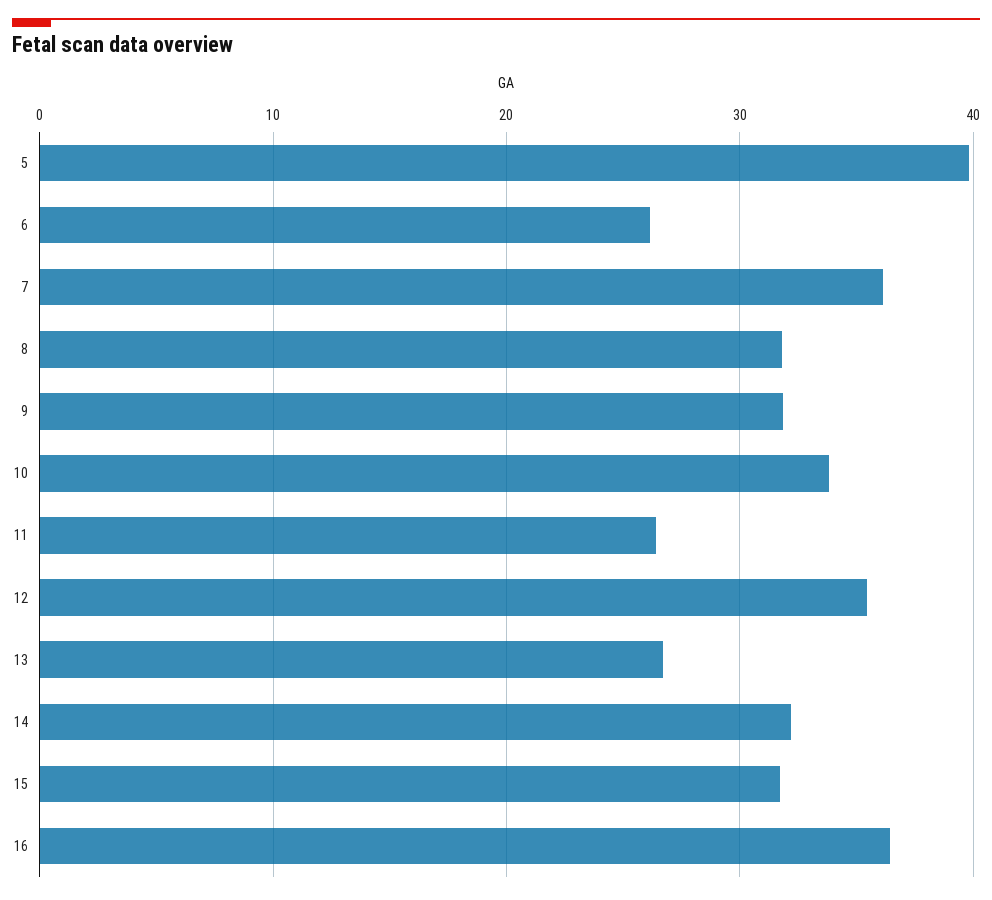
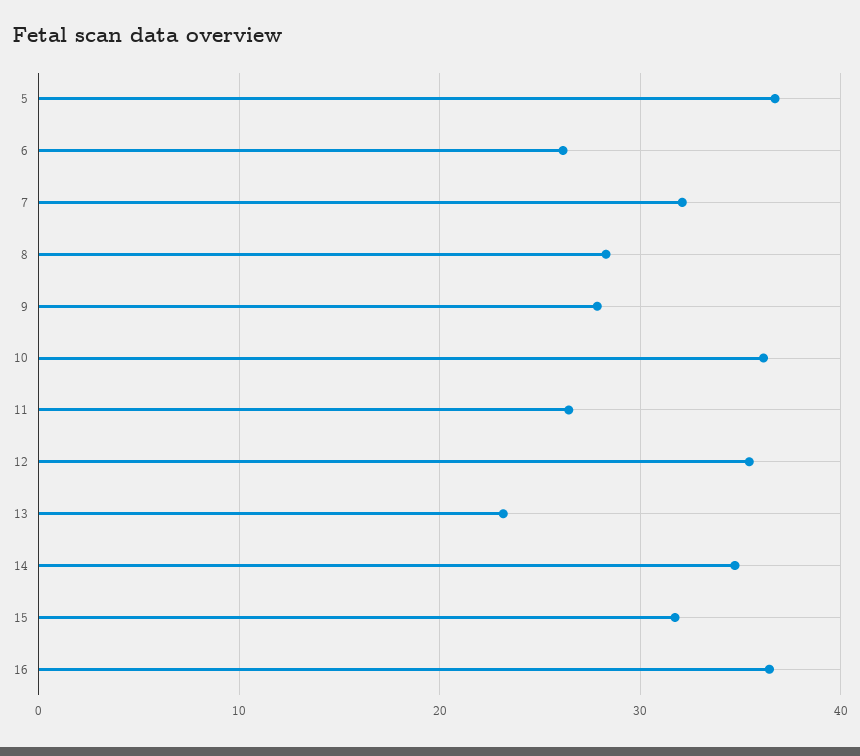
5: 40 -> 37
7: 36 -> 32
8: 32 -> 28
9: 32 -> 28
10: 34 -> 36
13: 27 -> 23
14: 32 -> 35

